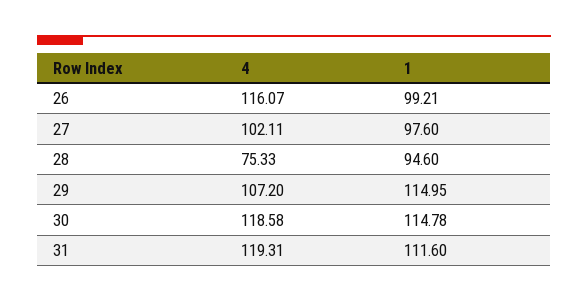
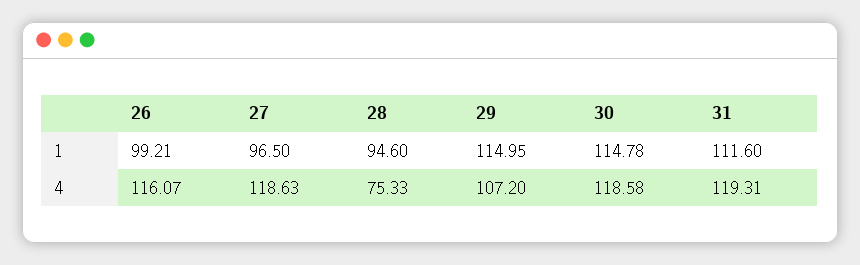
4, 27: 102.11 -> 118.63
1, 27: 97.6 -> 96.5

